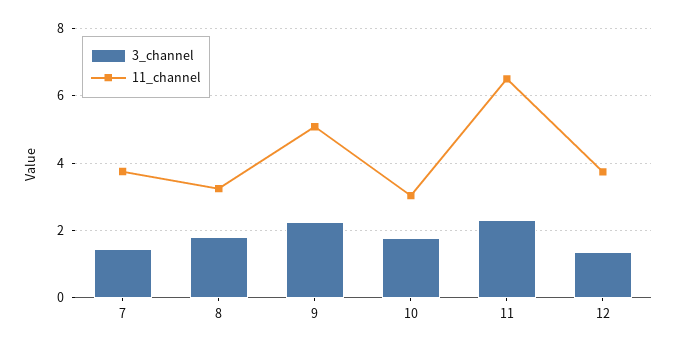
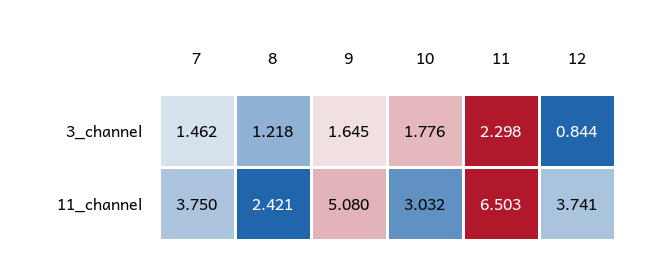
3_channel, 8: 1.8 -> 1.218
11_channel, 8: 3.2 -> 2.421
3_channel, 9: 2.2 -> 1.645
3_channel, 12: 1.4 -> 0.844

